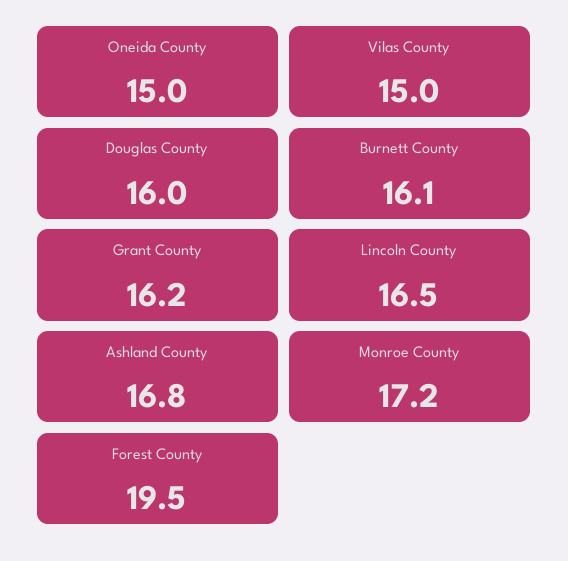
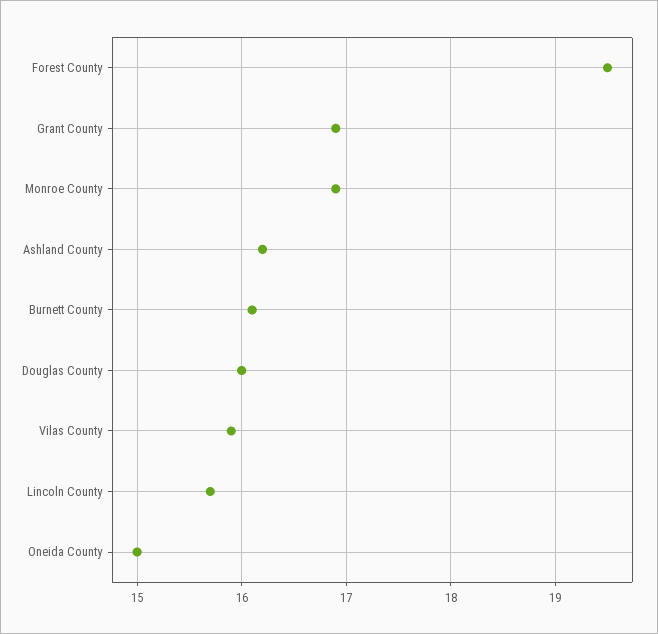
Vilas County: 15 -> 15.9
Grant County: 16.2 -> 16.9
Lincoln County: 16.5 -> 15.7
Ashland County: 16.8 -> 16.2
Monroe County: 17.2 -> 16.9

